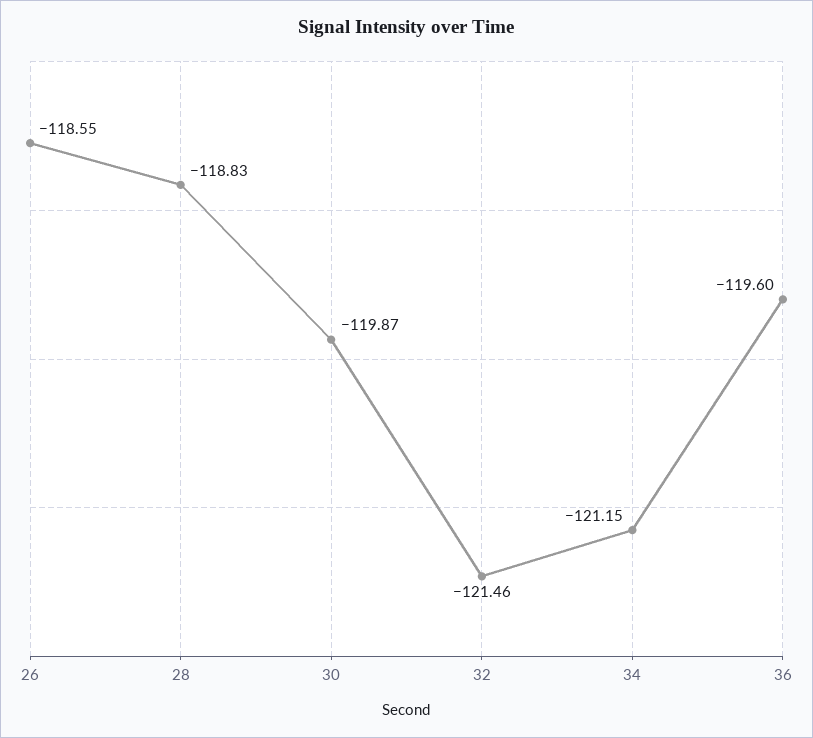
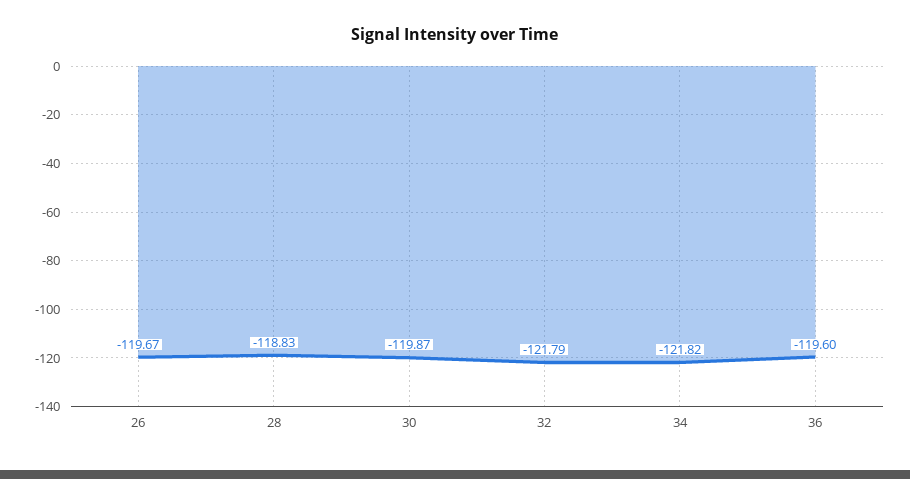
26: -118.55 -> -119.67
32: -121.46 -> -121.79
34: -121.15 -> -121.82

